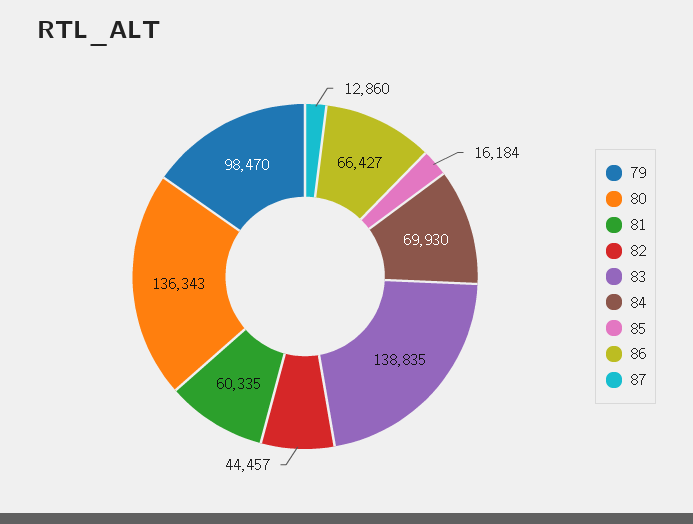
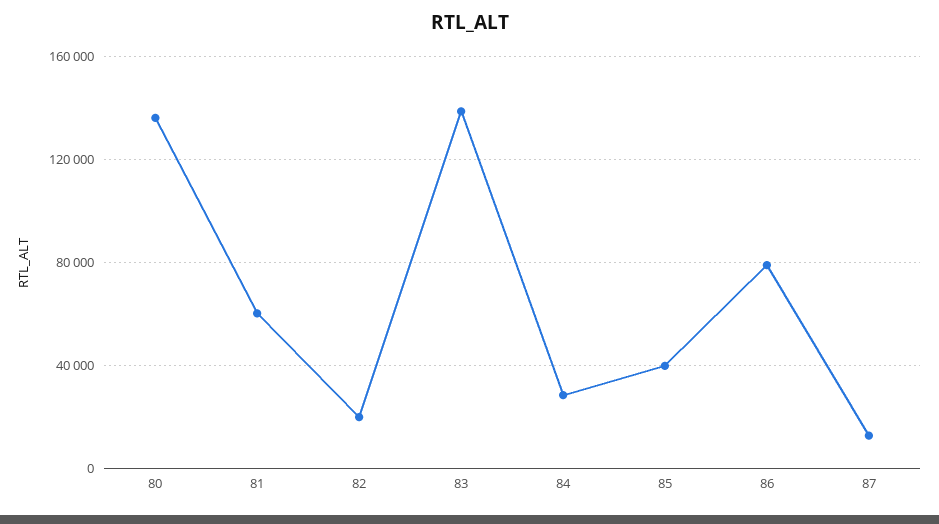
79: 98470 -> none
82: 44457 -> 20000
84: 69930 -> 30000
85: 16184 -> 40000
86: 66427 -> 80000

